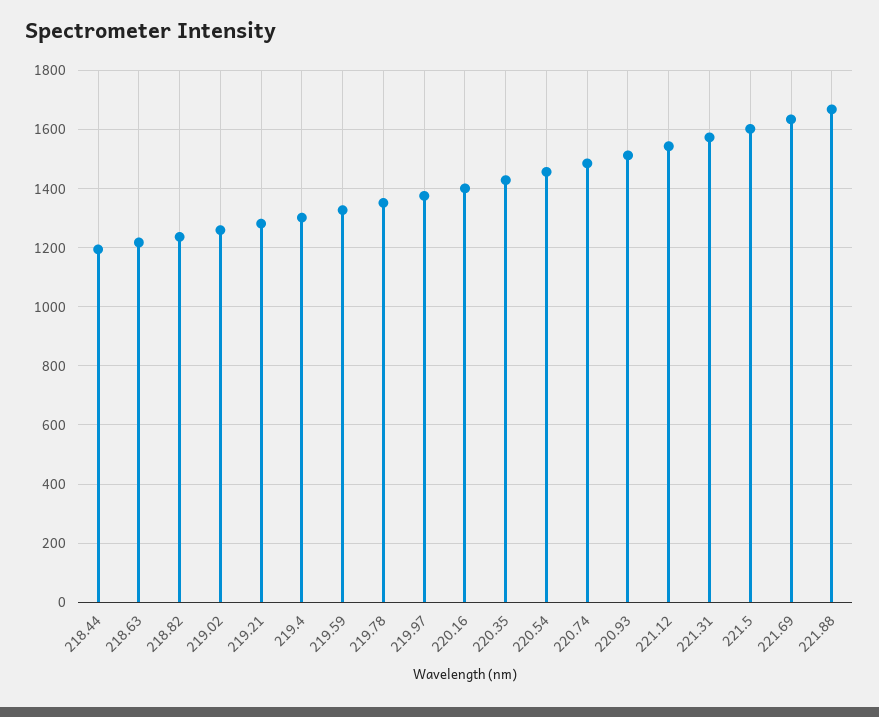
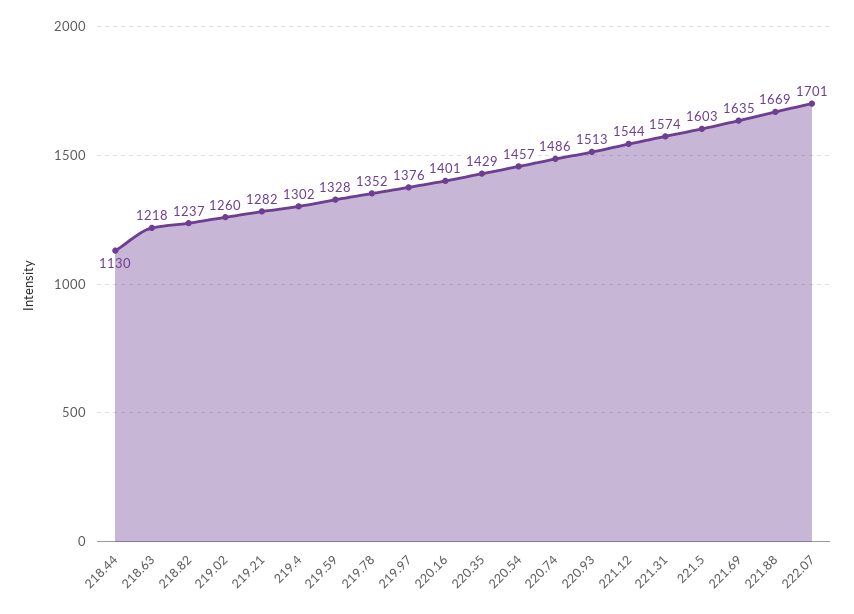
218.44: 1200 -> 1130
222.07: none -> 1701

